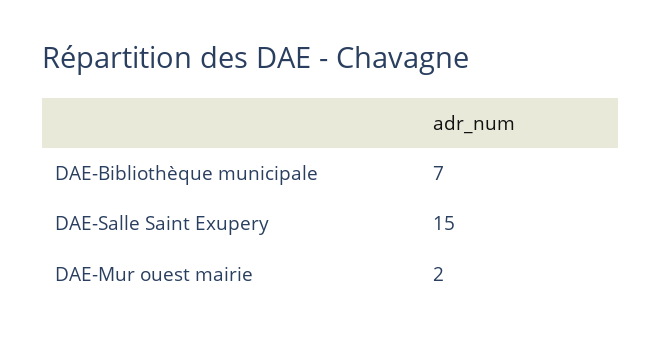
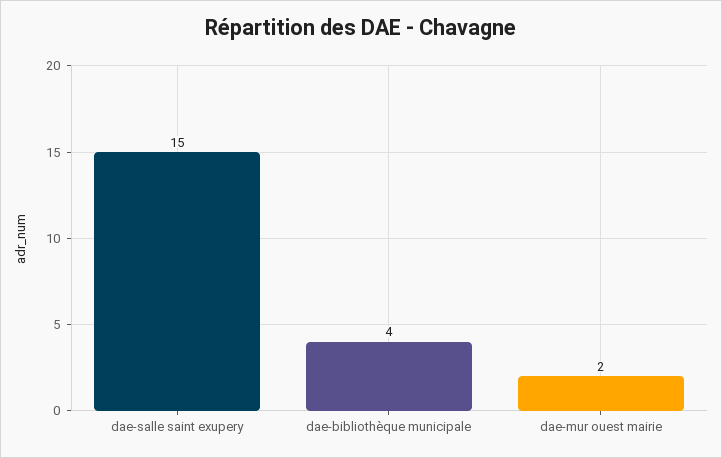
DAE-Bibliothèque municipale: 7 -> 4

